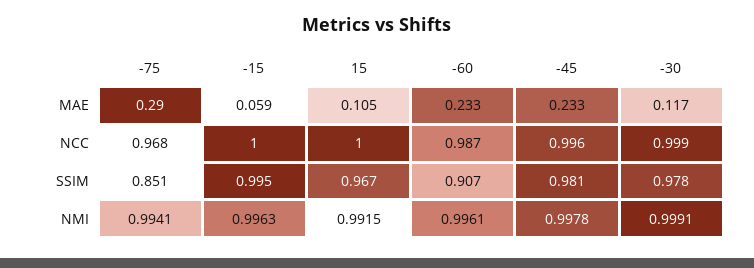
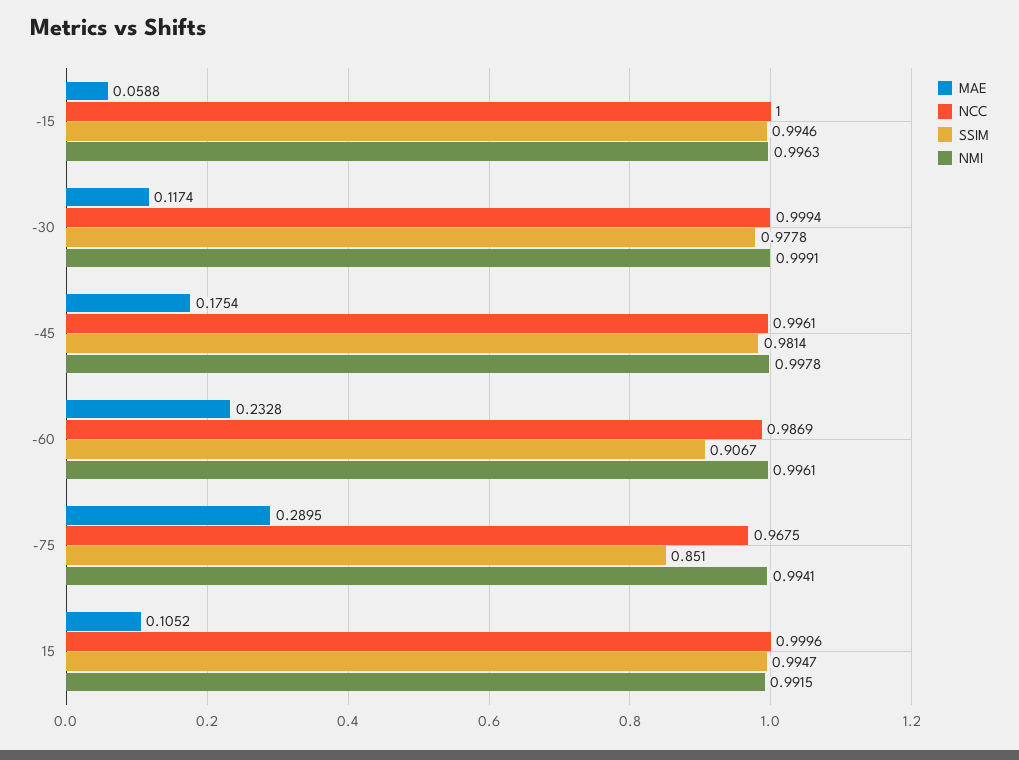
MAE, -45: 0.233 -> 0.1754
SSIM, 15: 0.967 -> 0.9947

